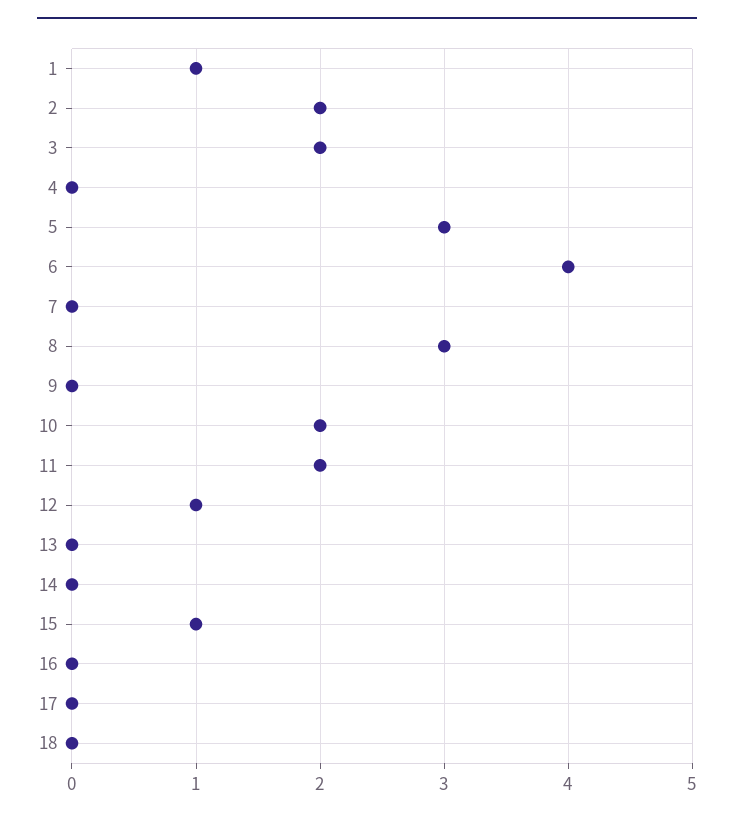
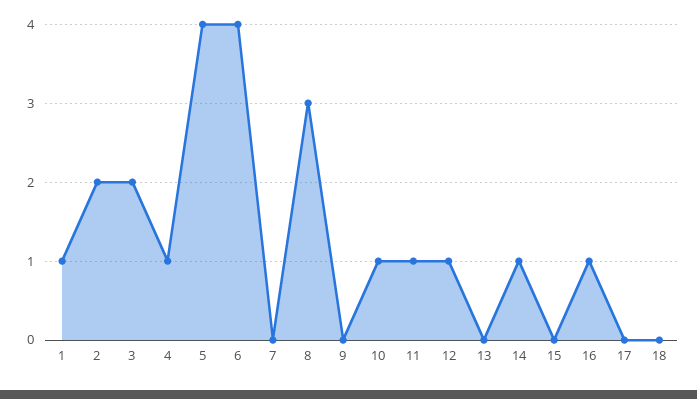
4: 0 -> 1
5: 3 -> 4
10: 2 -> 1
11: 2 -> 1
14: 0 -> 1
15: 1 -> 0
16: 0 -> 1

